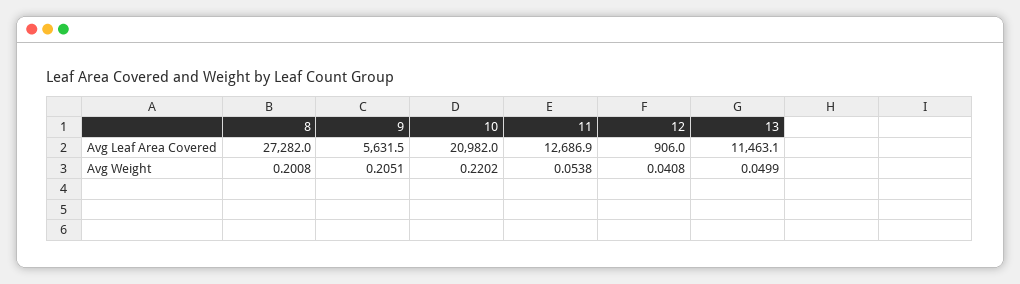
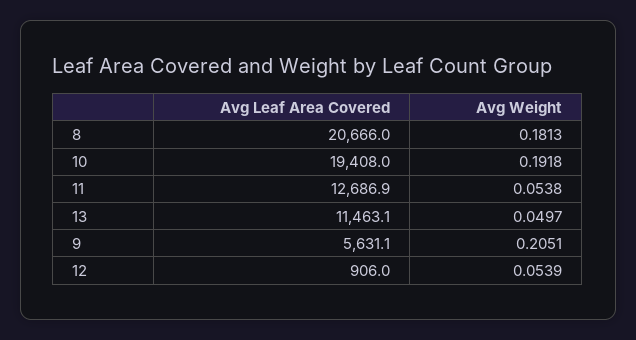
8, Avg Leaf Area Covered: 27282 -> 20666
9, Avg Leaf Area Covered: 5631.5 -> 5631.1
10, Avg Leaf Area Covered: 20982 -> 19408
8, Avg Weight: 0.2008 -> 0.1813
10, Avg Weight: 0.2202 -> 0.1918
12, Avg Weight: 0.0408 -> 0.0539
13, Avg Weight: 0.0499 -> 0.0497

